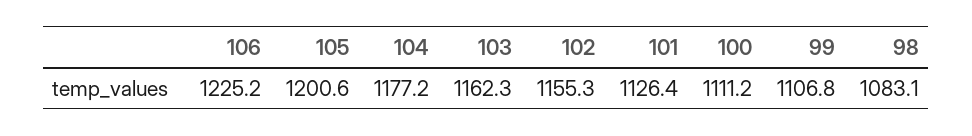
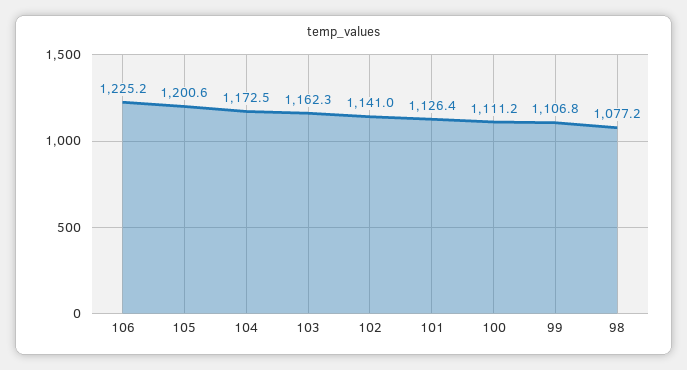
104: 1177.2 -> 1172.5
102: 1155.3 -> 1141
98: 1083.1 -> 1077.2

